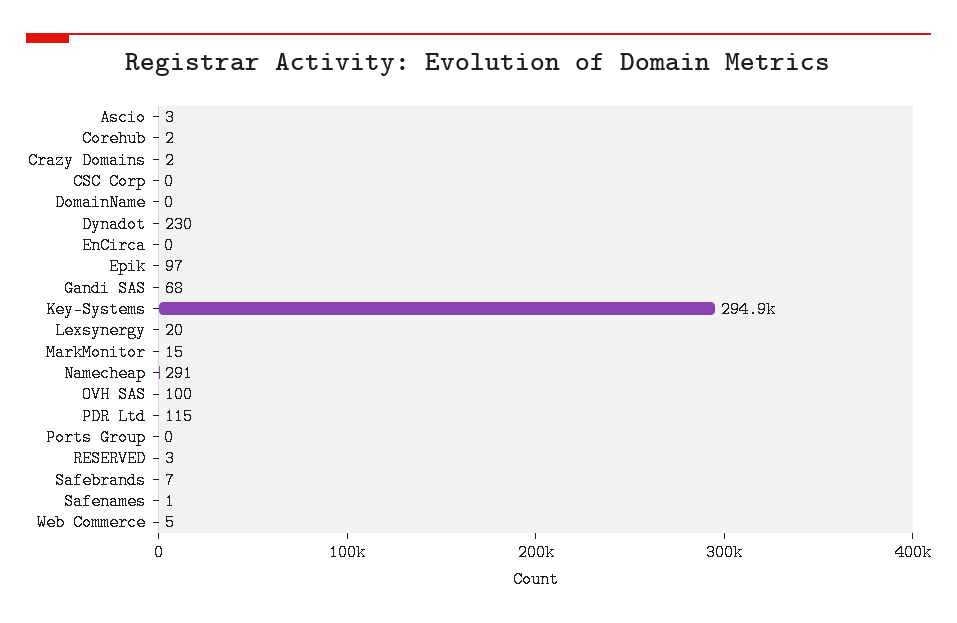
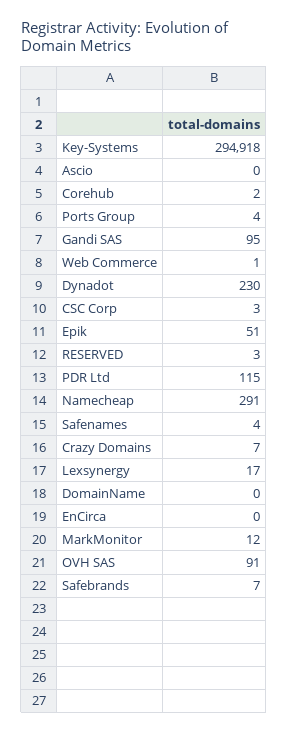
Ascio: 3 -> 0
Crazy Domains: 2 -> 7
CSC Corp: 0 -> 3
Epik: 97 -> 51
Gandi SAS: 68 -> 95
Lexsynergy: 20 -> 17
MarkMonitor: 15 -> 12
OVH SAS: 100 -> 91
Ports Group: 0 -> 4
Safenames: 1 -> 4
Web Commerce: 5 -> 1

